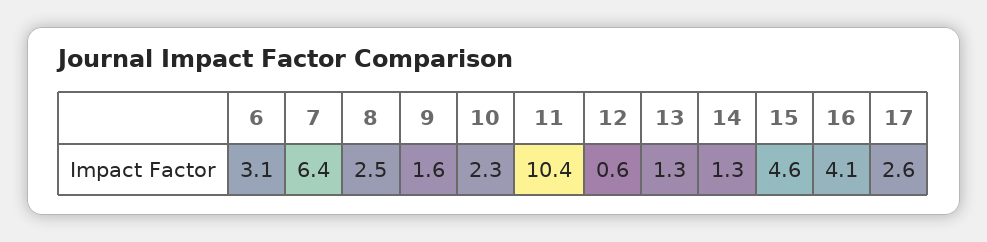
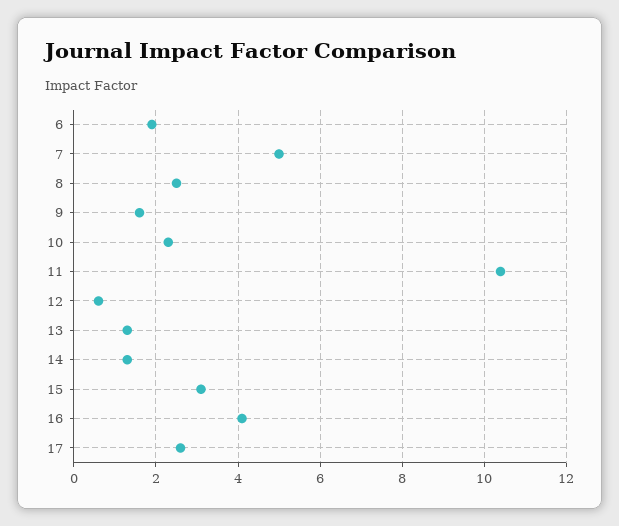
6: 3.1 -> 2
7: 6.4 -> 5
15: 4.6 -> 3

